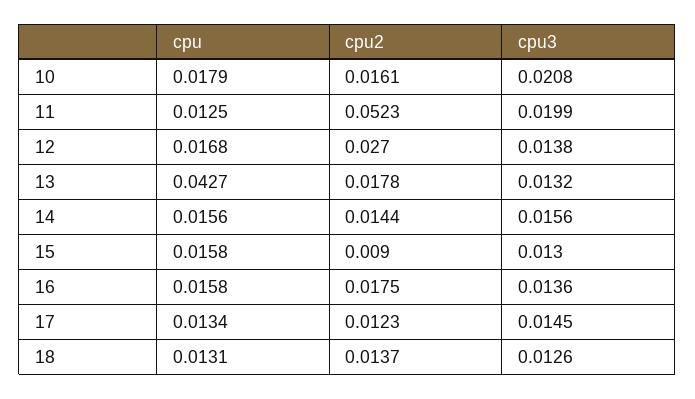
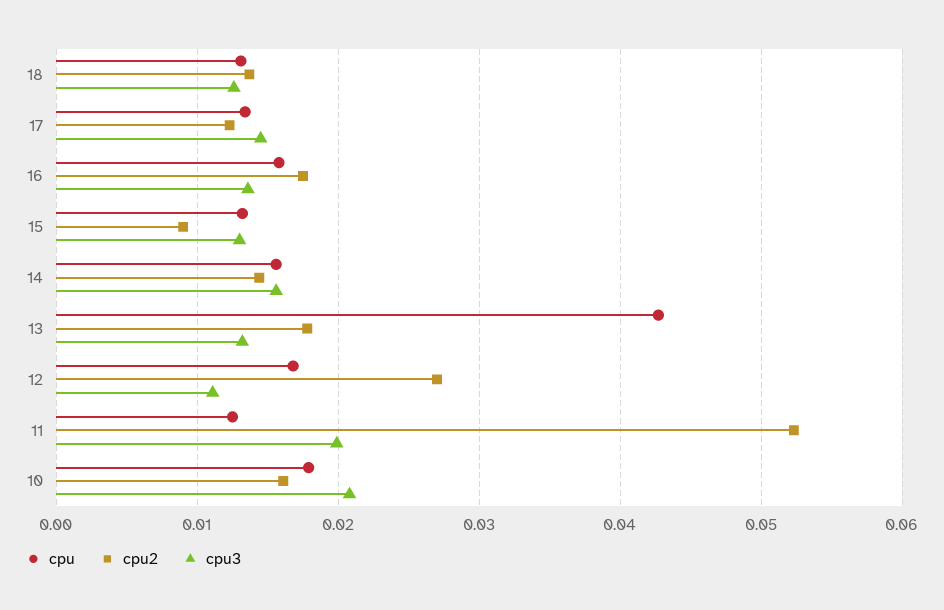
cpu3, 12: 0.0138 -> 0.011
cpu, 15: 0.0158 -> 0.013

